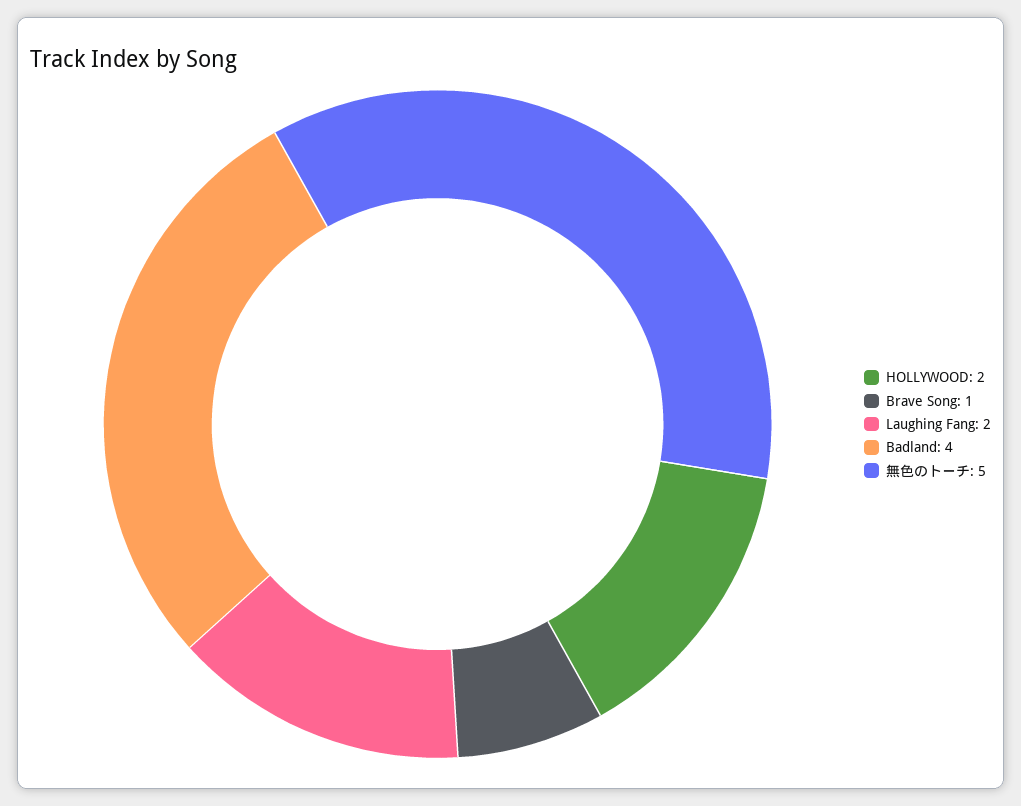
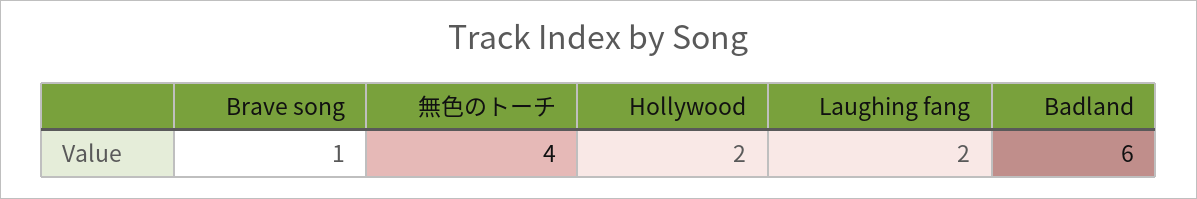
Badland: 4 -> 6
無色のトーチ: 5 -> 4

